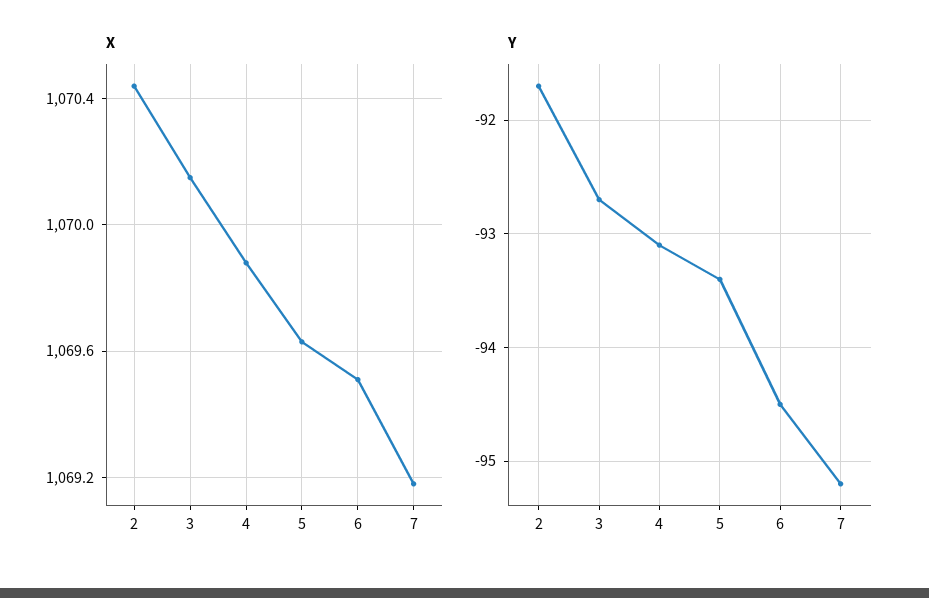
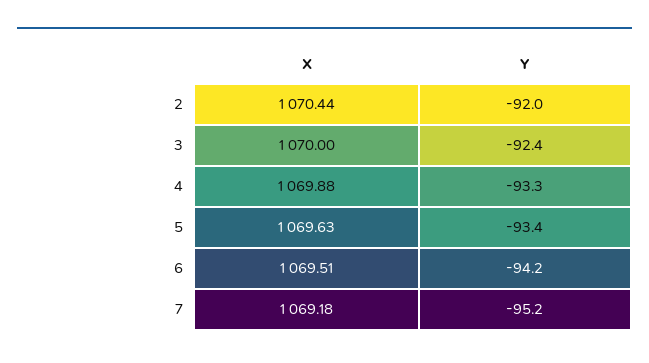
X, 3: 1070.15 -> 1070
Y, 2: -91.7 -> -92
Y, 3: -92.7 -> -92.4
Y, 4: -93.1 -> -93.3
Y, 6: -94.5 -> -94.2

